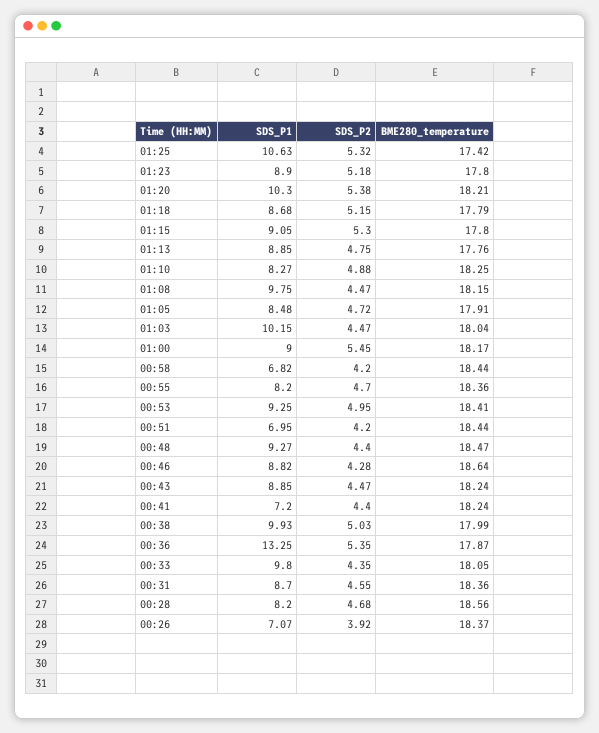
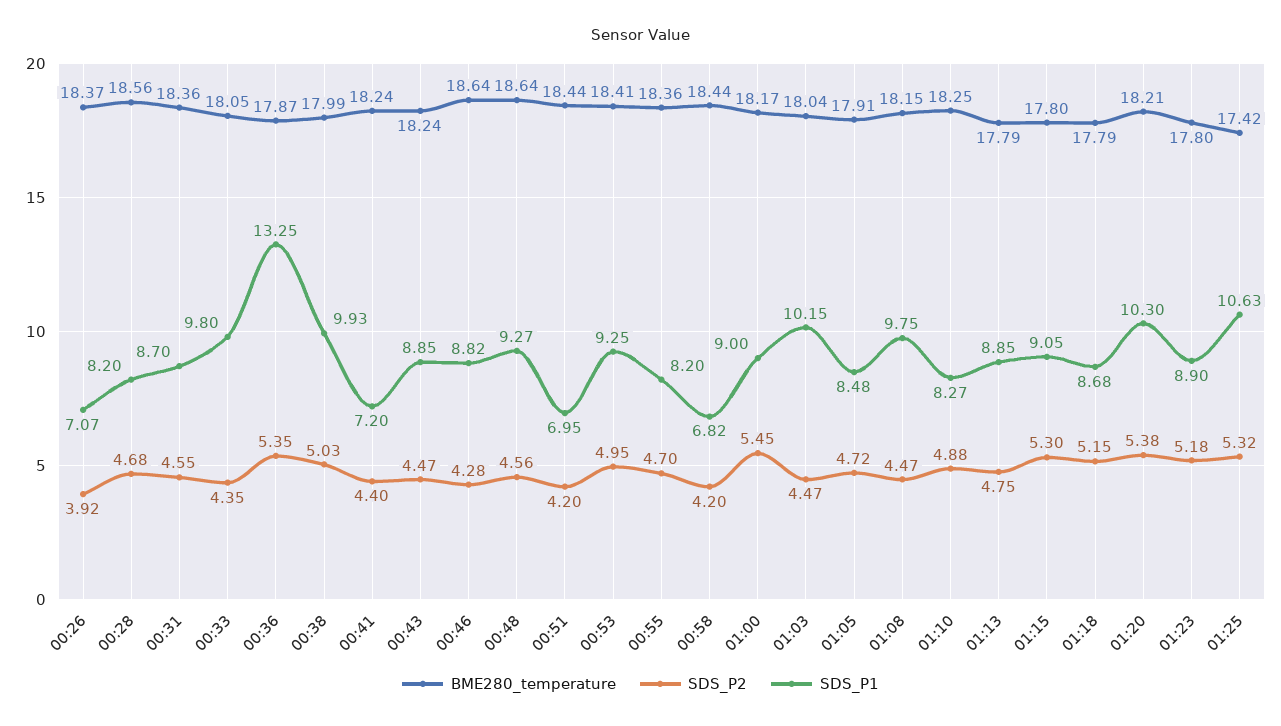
BME280_temperature, 01:13: 17.76 -> 17.79
SDS_P2, 00:48: 4.4 -> 4.56
BME280_temperature, 00:48: 18.47 -> 18.64

